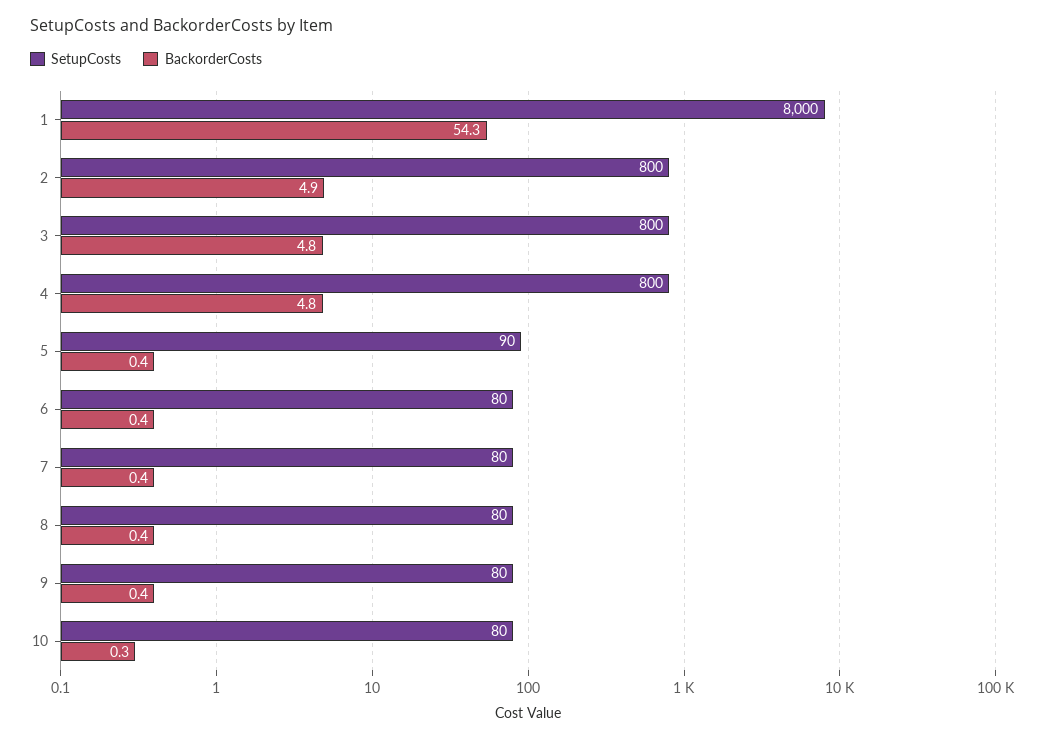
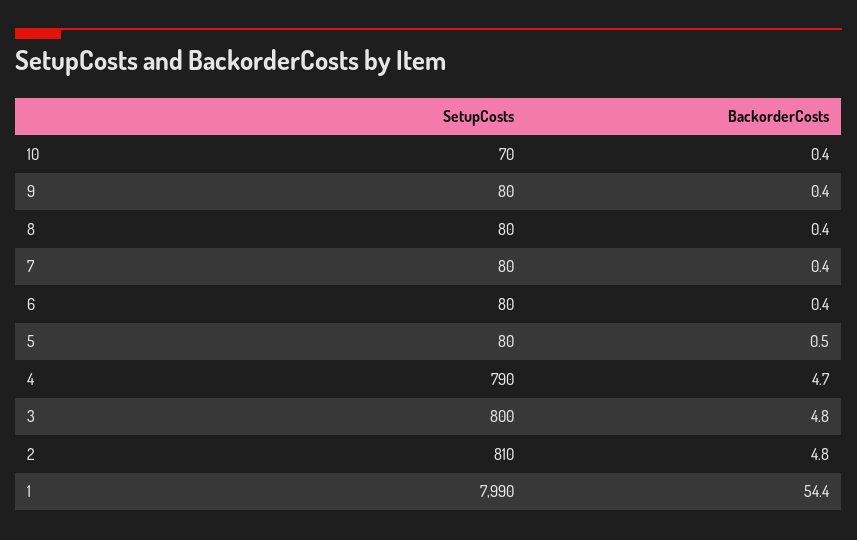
SetupCosts, 1: 8000 -> 7990
BackorderCosts, 1: 54.3 -> 54.4
SetupCosts, 2: 800 -> 810
BackorderCosts, 2: 4.9 -> 4.8
SetupCosts, 4: 800 -> 790
BackorderCosts, 4: 4.8 -> 4.7
SetupCosts, 5: 90 -> 80
BackorderCosts, 5: 0.4 -> 0.5
SetupCosts, 10: 80 -> 70
BackorderCosts, 10: 0.3 -> 0.4

